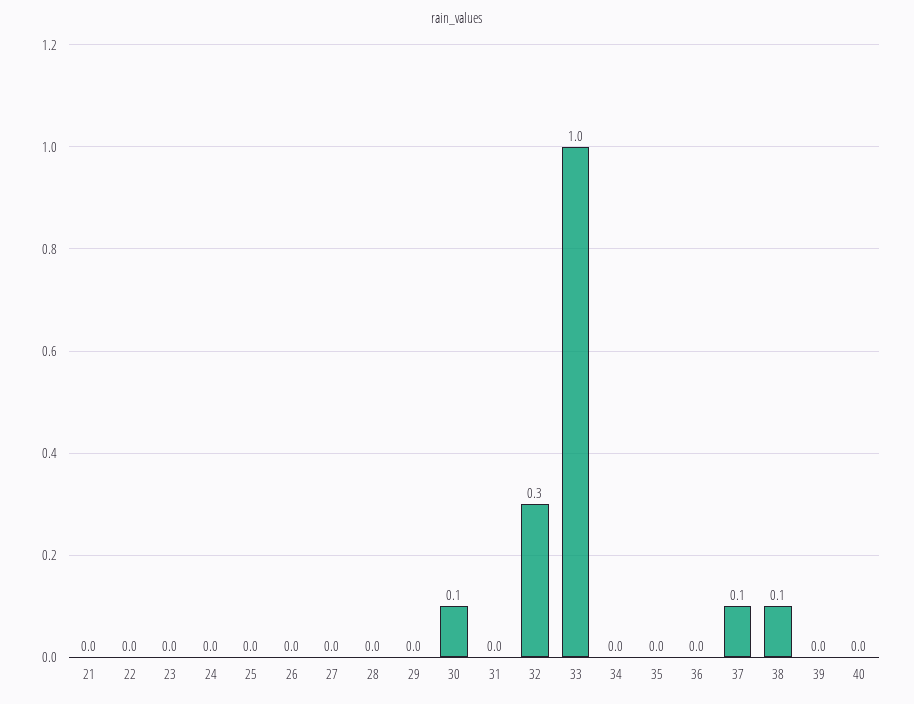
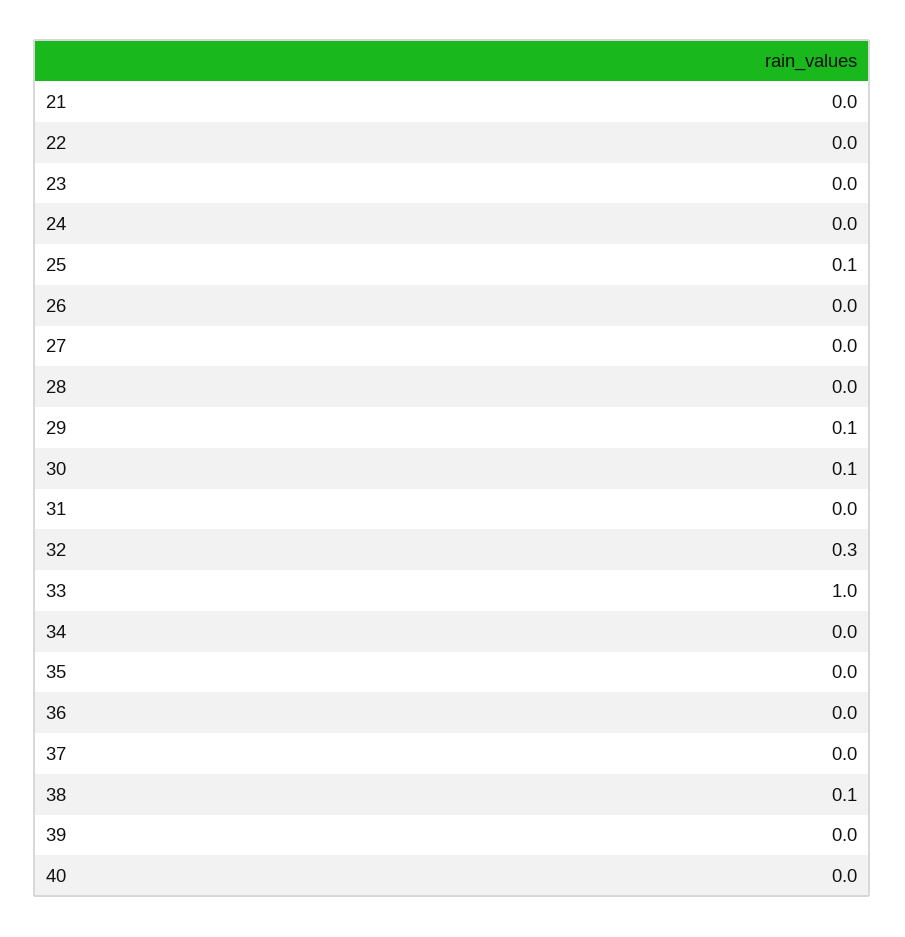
25: 0 -> 0.1
29: 0 -> 0.1
37: 0.1 -> 0

